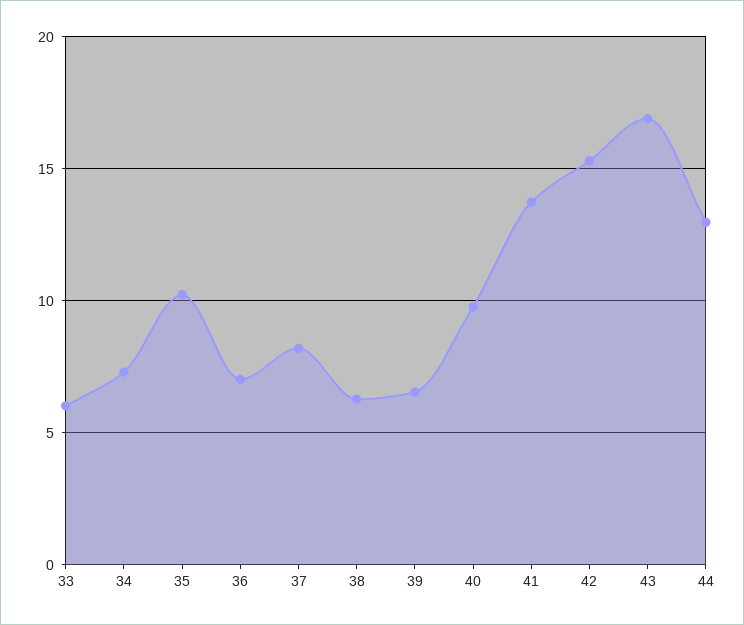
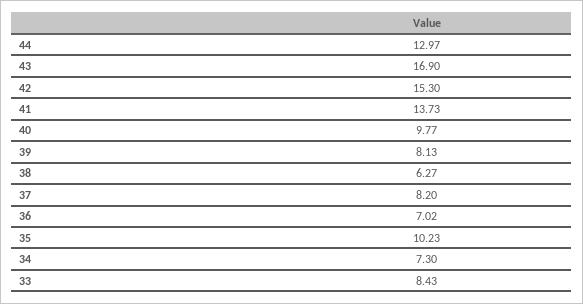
33: 6 -> 8.43
39: 6.5 -> 8.13

